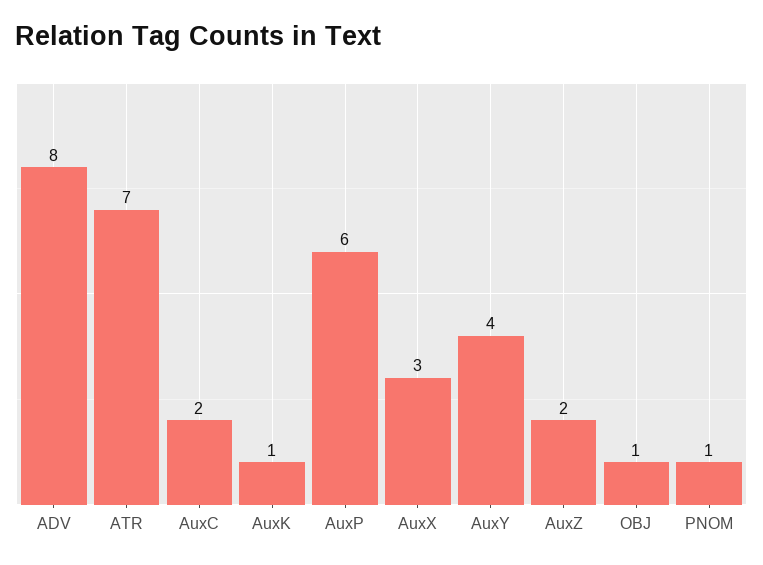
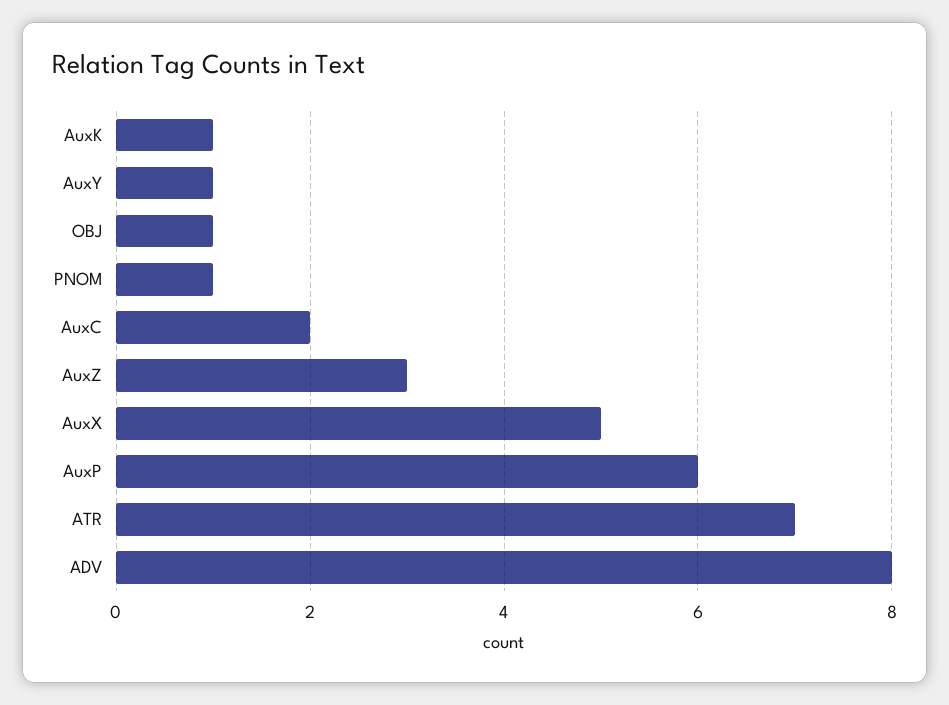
AuxX: 3 -> 5
AuxY: 4 -> 1
AuxZ: 2 -> 3

